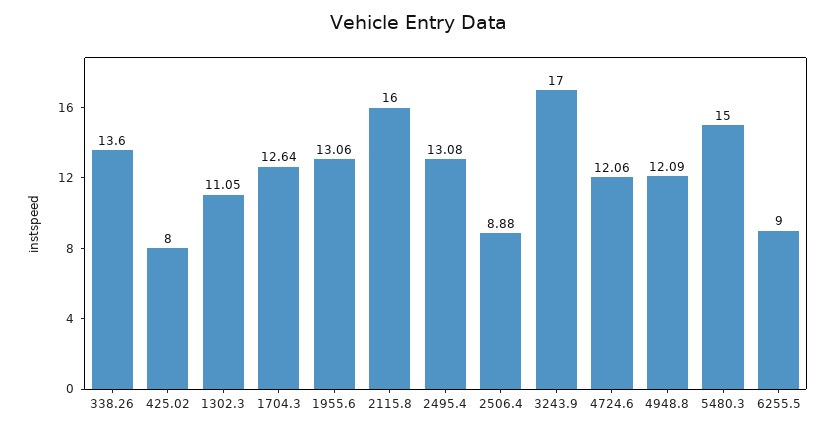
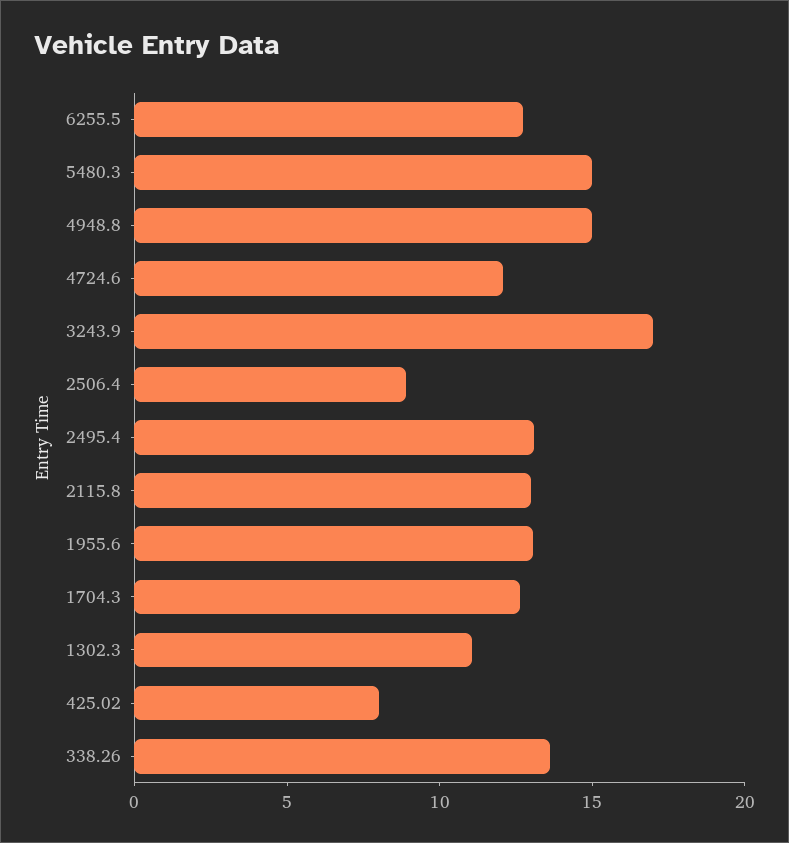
2115.8: 16 -> 13
4948.8: 12.09 -> 15
6255.5: 9 -> 13

